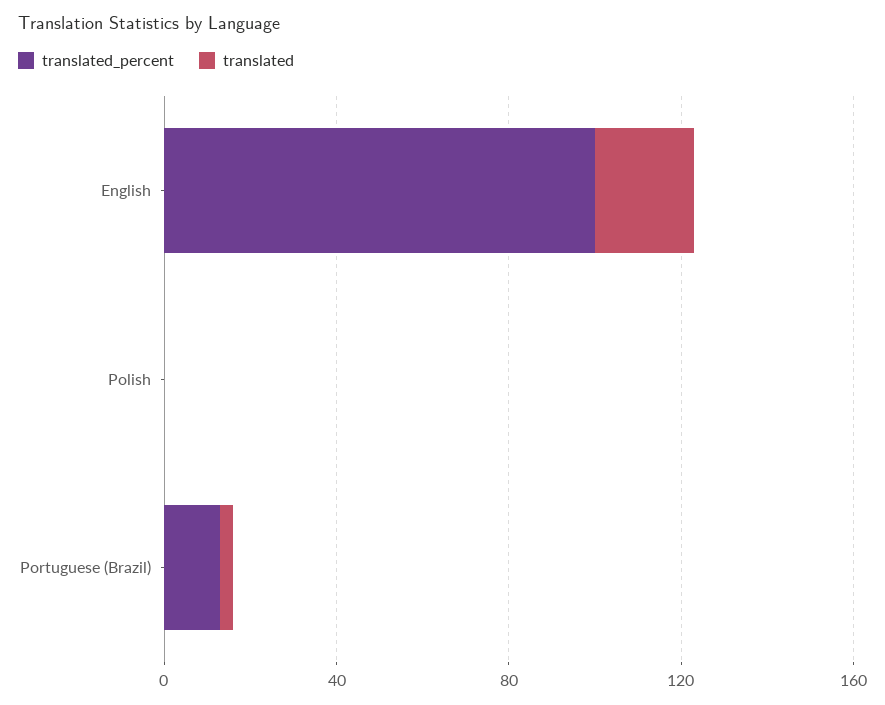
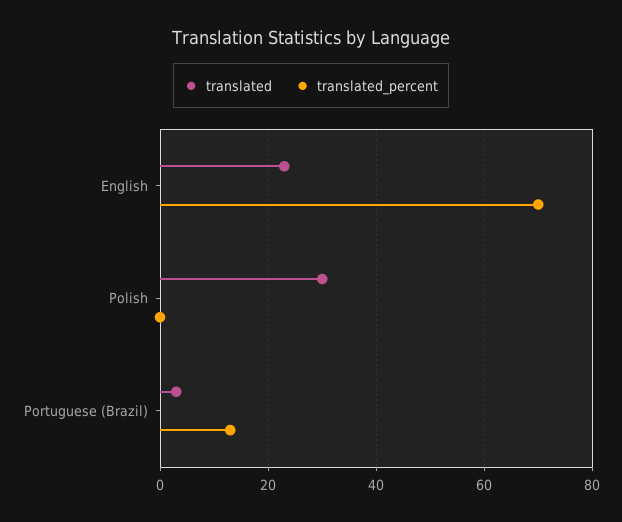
translated_percent, English: 100 -> 70
translated, Polish: 0 -> 30

